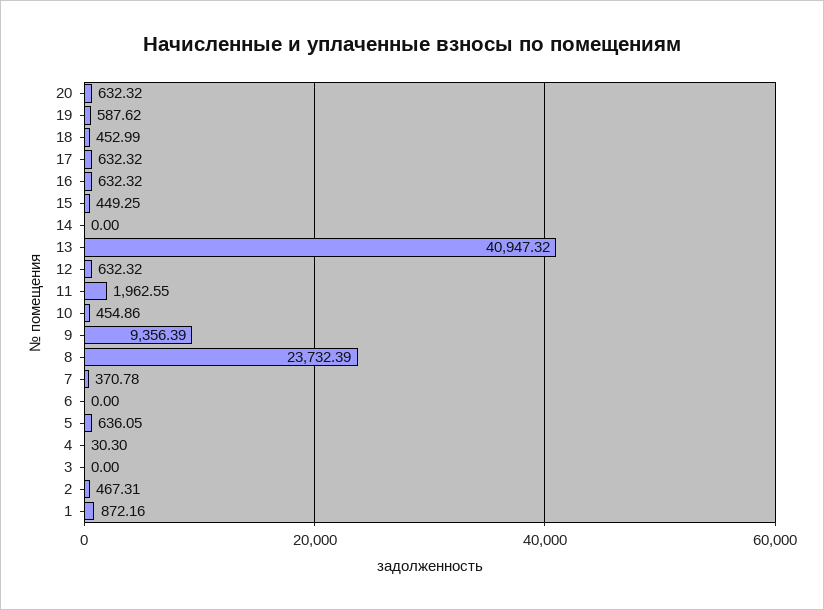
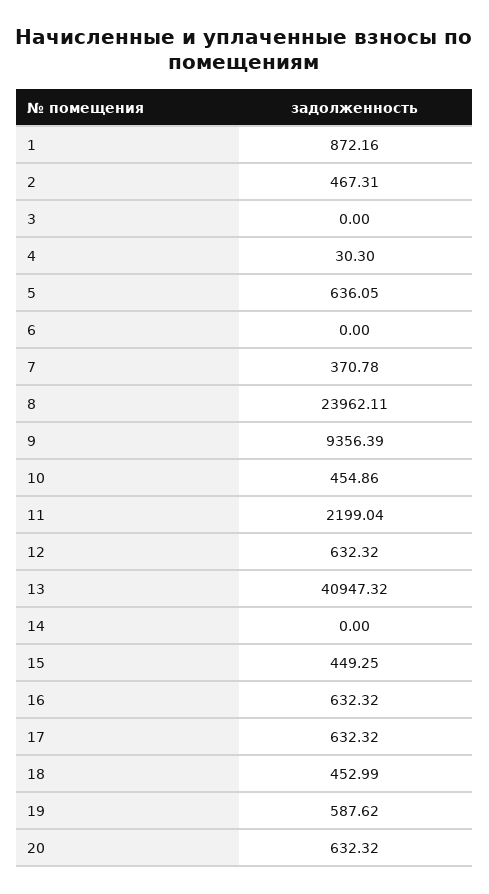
11: 1962.55 -> 2199.04
8: 23732.39 -> 23962.11

